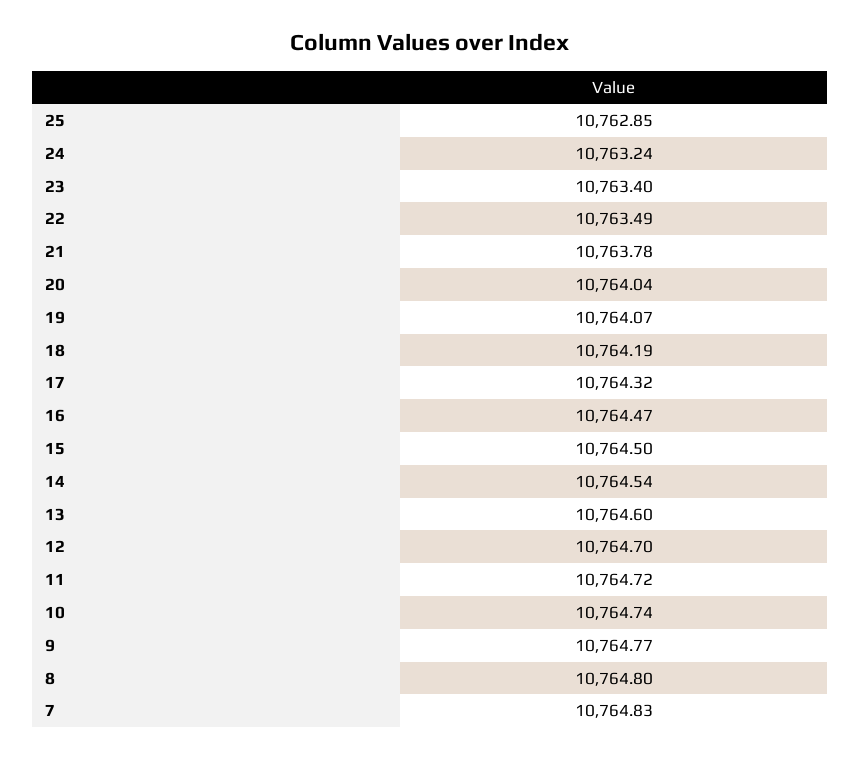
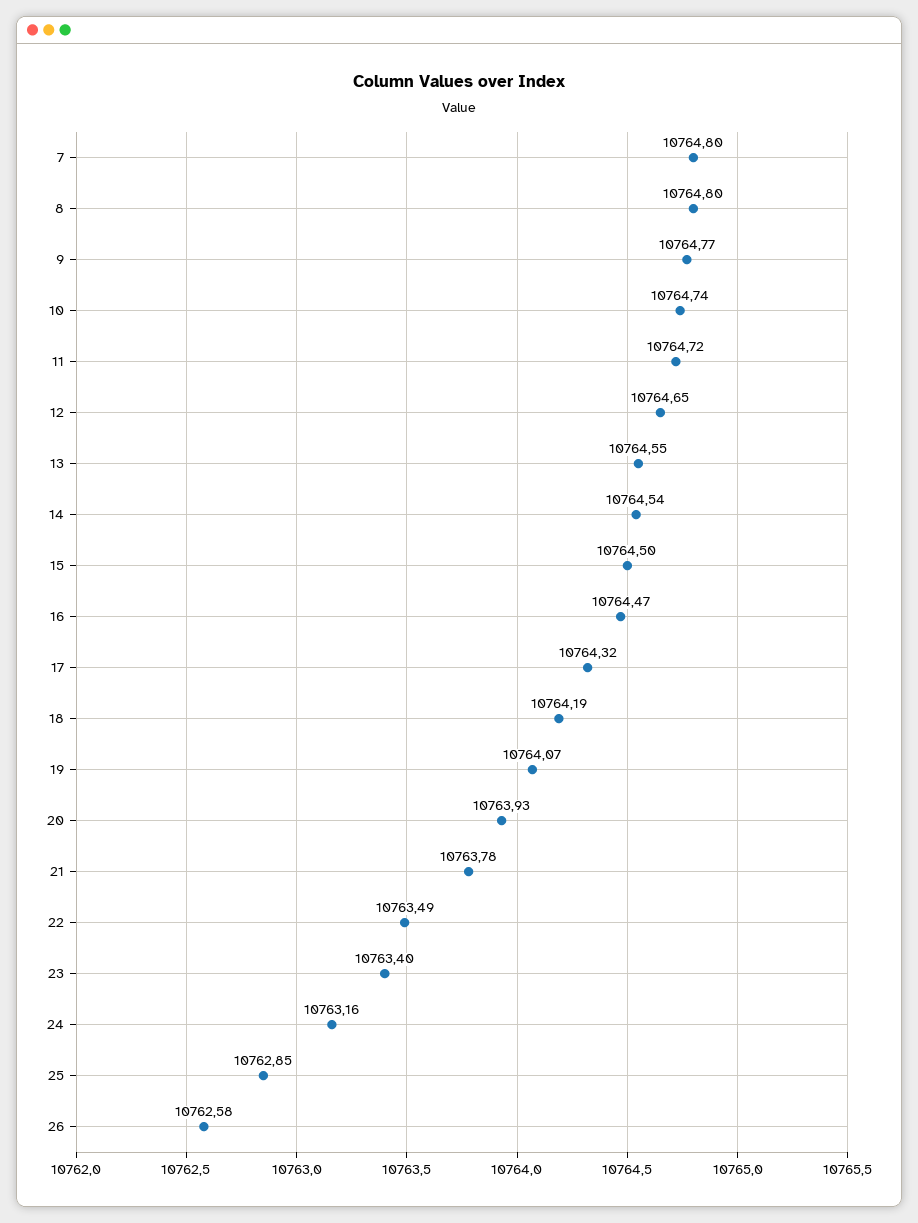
24: 10763.24 -> 10763.16
20: 10764.04 -> 10763.93
13: 10764.6 -> 10764.55
12: 10764.7 -> 10764.65
7: 10764.83 -> 10764.8
26: none -> 10762.58

